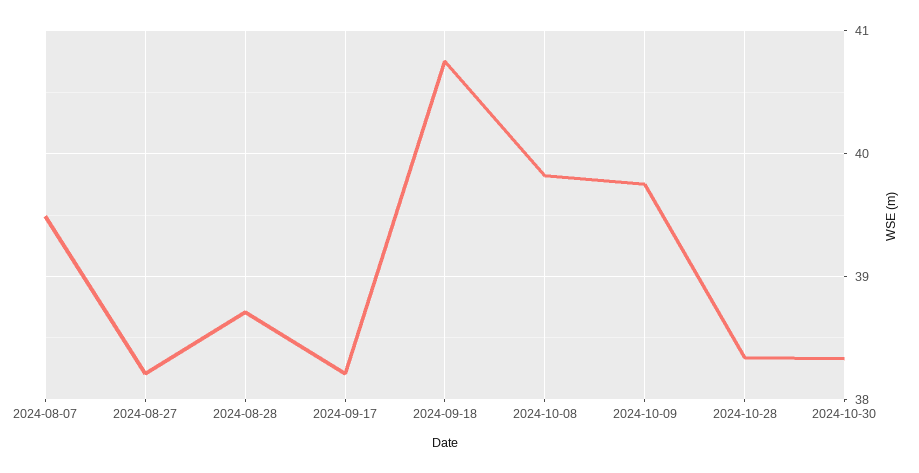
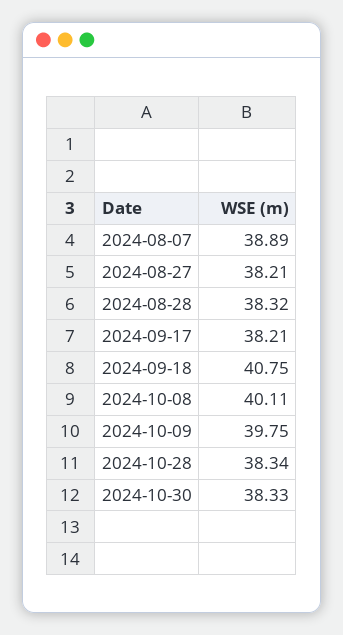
2024-08-07: 39.5 -> 38.89
2024-08-28: 38.7 -> 38.32
2024-10-08: 39.8 -> 40.11

